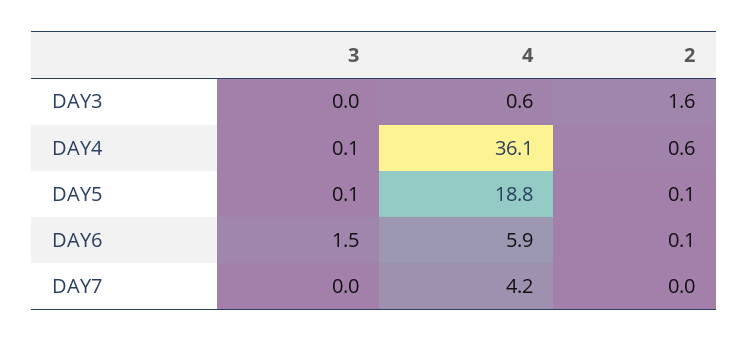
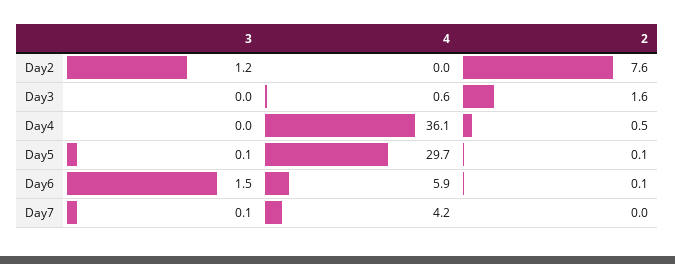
3, DAY4: 0.1 -> 0
2, DAY4: 0.6 -> 0.5
4, DAY5: 18.8 -> 29.7
3, DAY7: 0 -> 0.1
3, Day2: none -> 1.2
4, Day2: none -> 0
2, Day2: none -> 7.6

